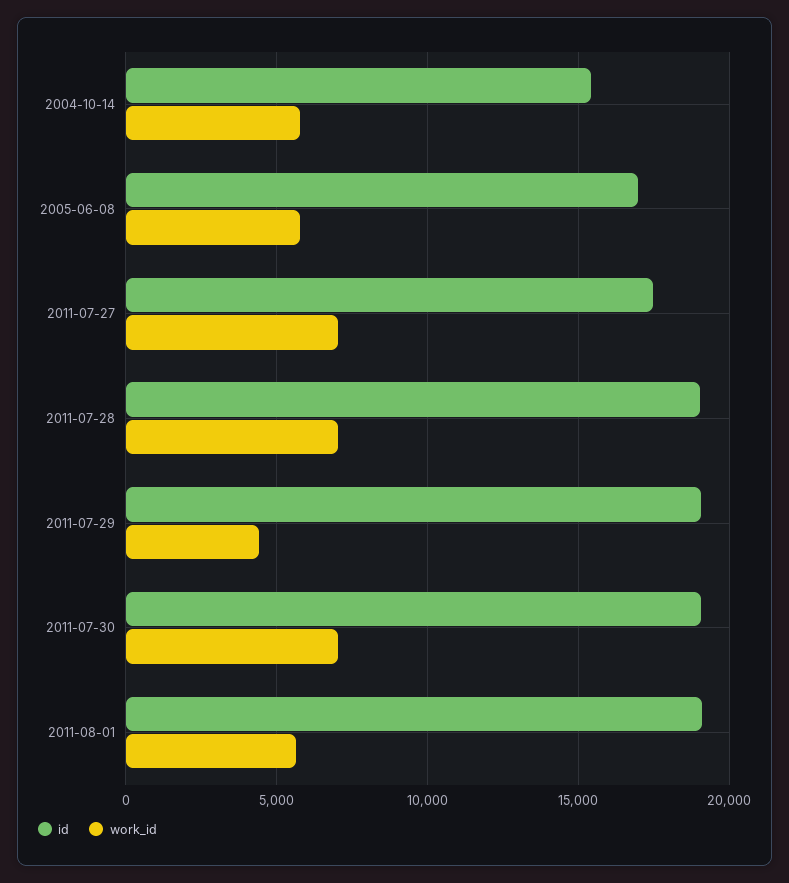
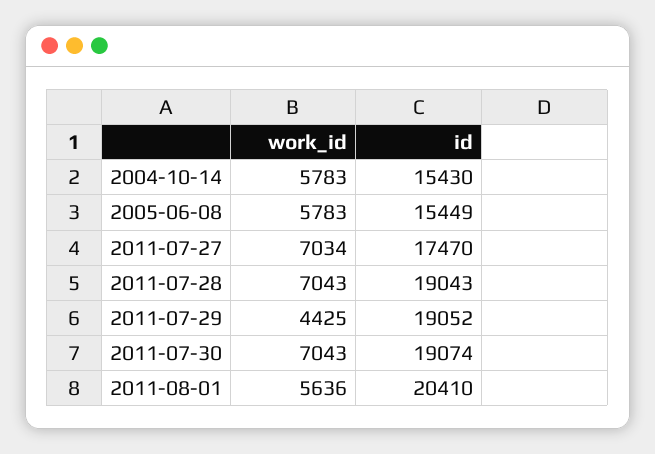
id, 2005-06-08: 17000 -> 15449
id, 2011-08-01: 19000 -> 20410

